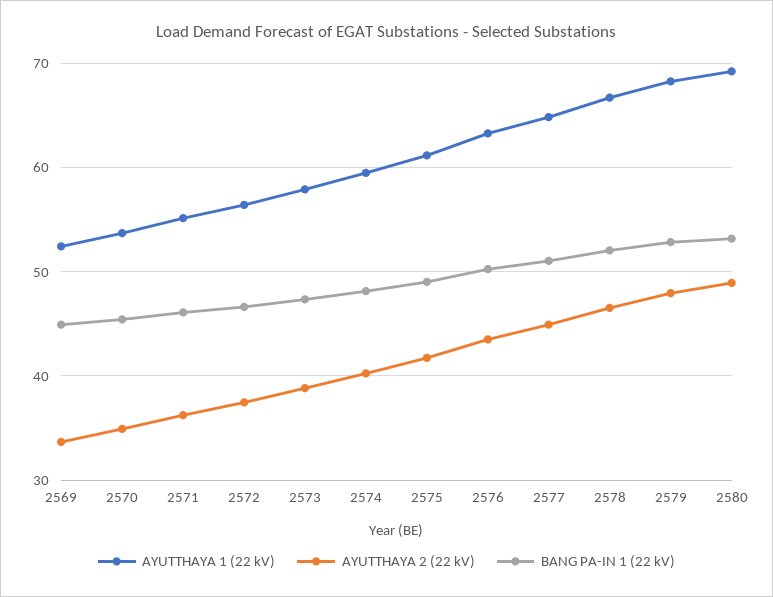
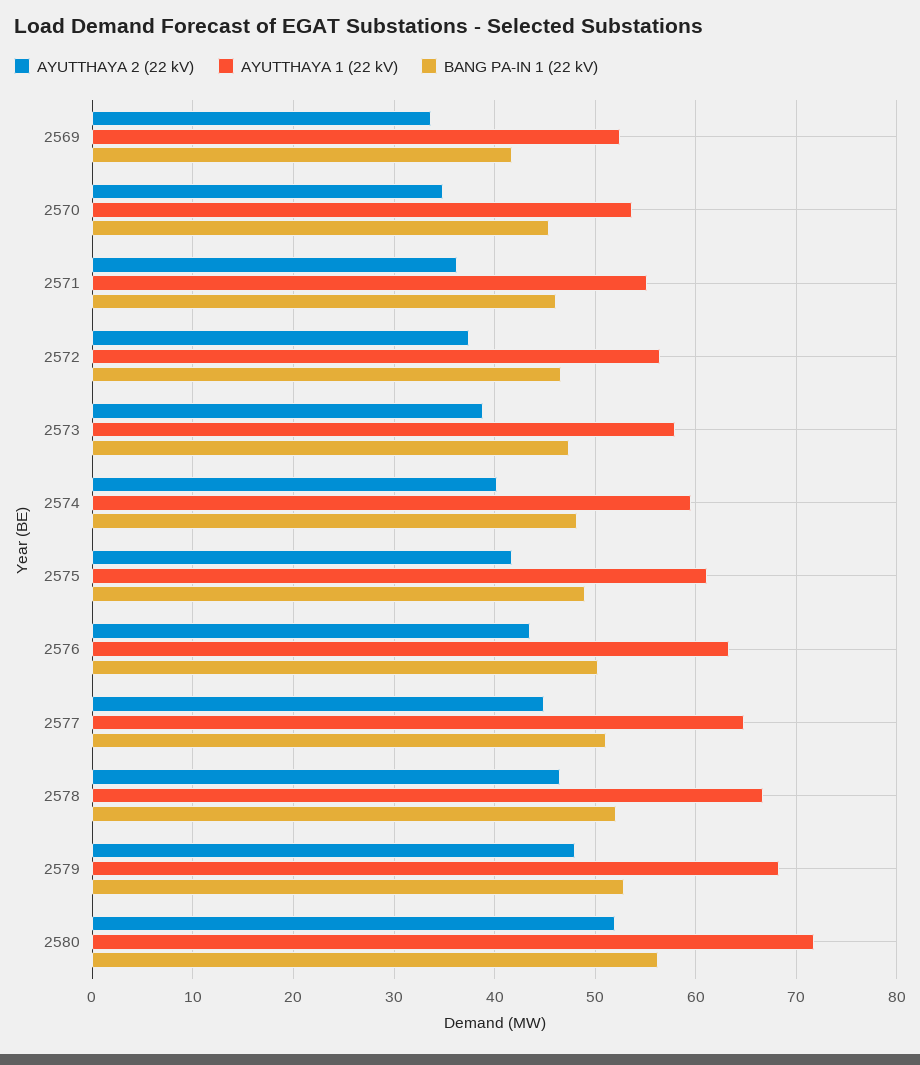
BANG PA-IN 1 (22 kV), 2569: 45 -> 42
AYUTTHAYA 1 (22 kV), 2580: 69 -> 72
AYUTTHAYA 2 (22 kV), 2580: 49 -> 52
BANG PA-IN 1 (22 kV), 2580: 53 -> 56

